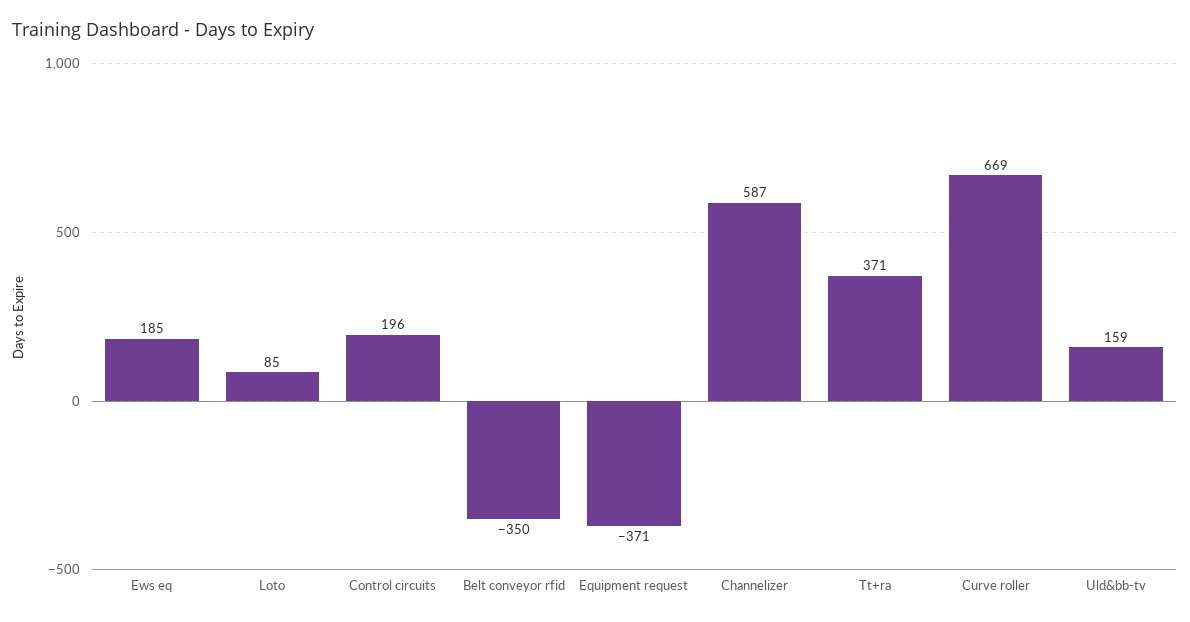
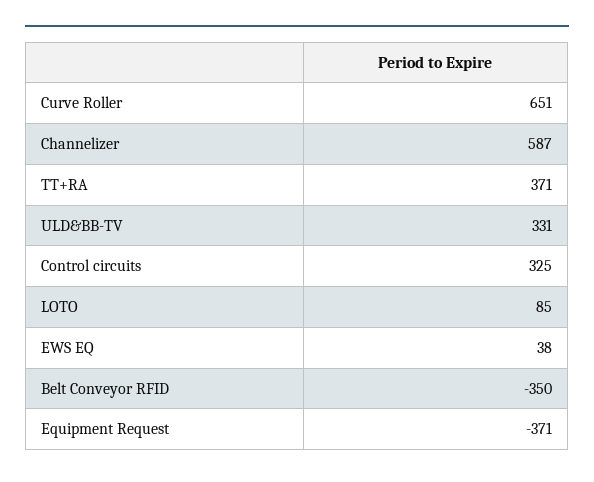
Ews eq: 185 -> 38
Control circuits: 196 -> 325
Curve roller: 669 -> 651
Uld&bb-tv: 159 -> 331

